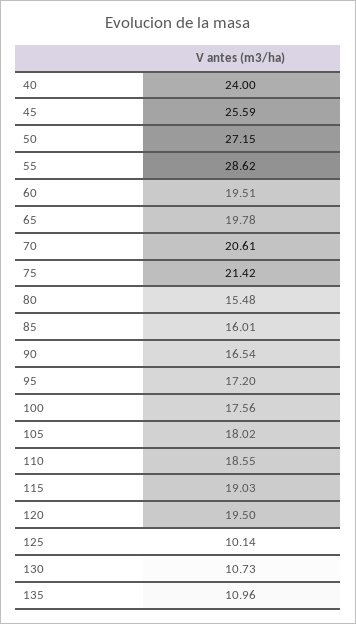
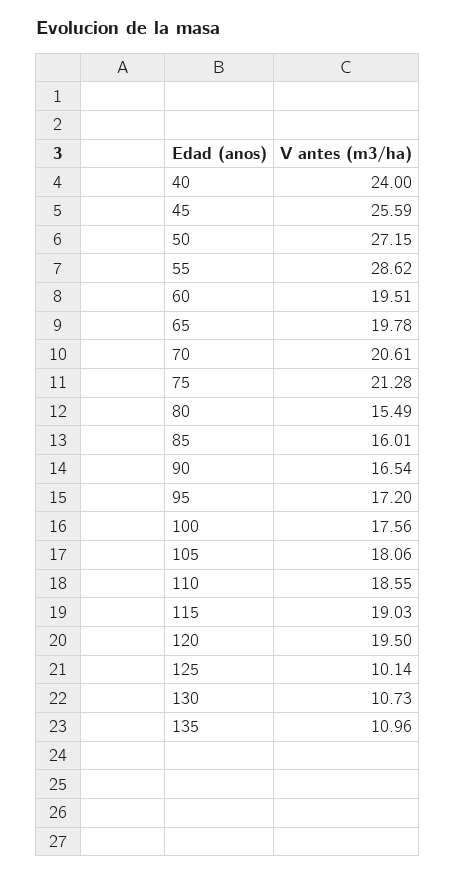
75: 21.42 -> 21.28
80: 15.48 -> 15.49
105: 18.02 -> 18.06

